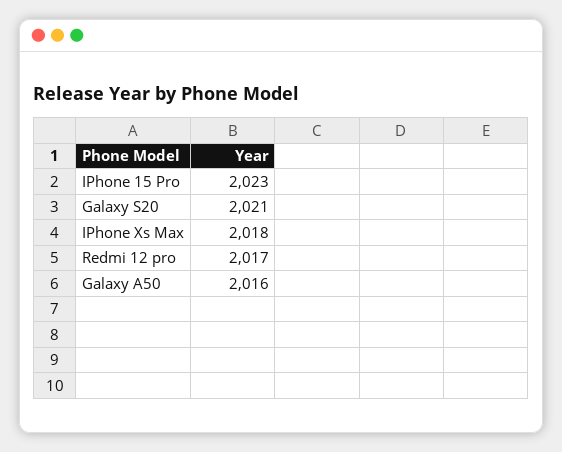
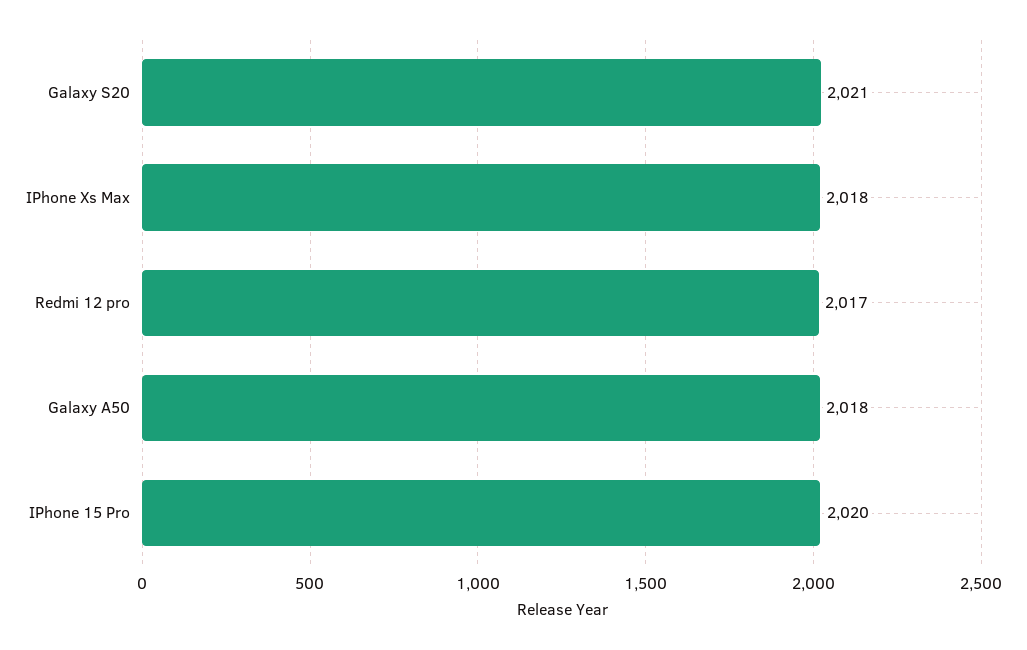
IPhone 15 Pro: 2023 -> 2020
Galaxy A50: 2016 -> 2018

